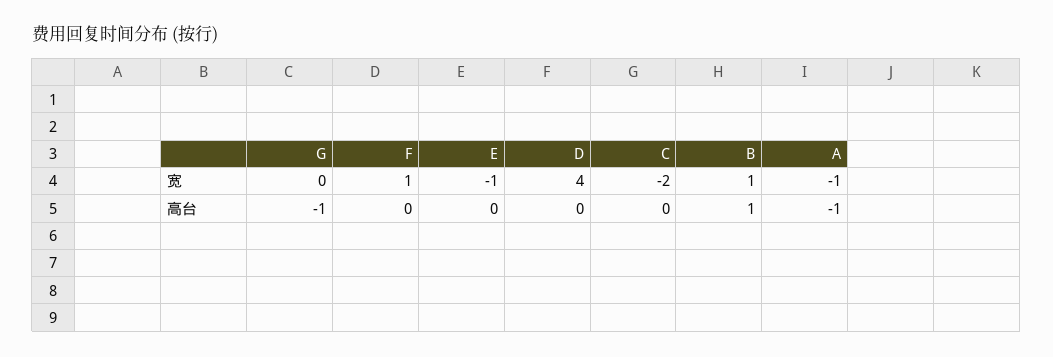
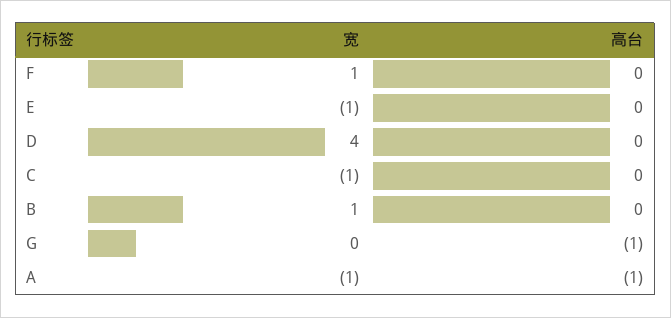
C, 宽: -2 -> -1
B, 高台: 1 -> 0

